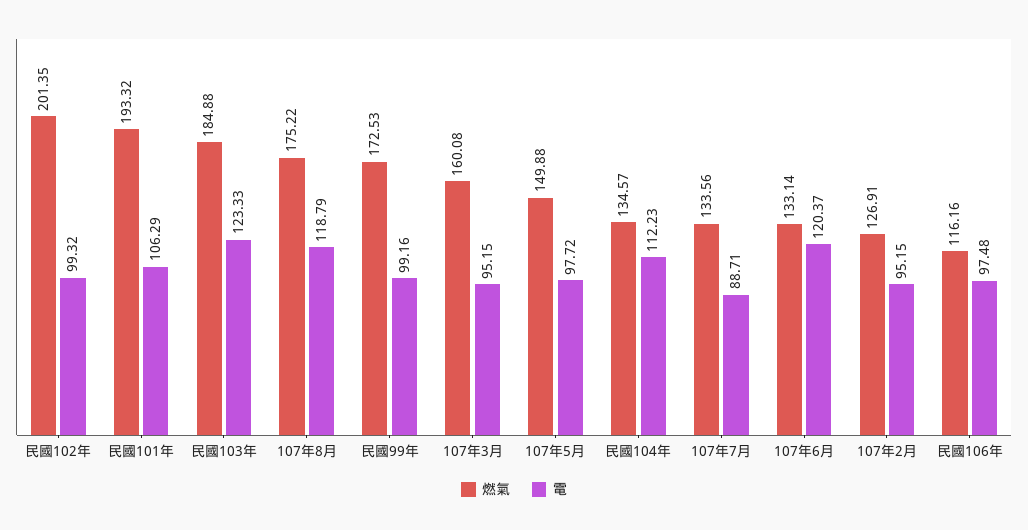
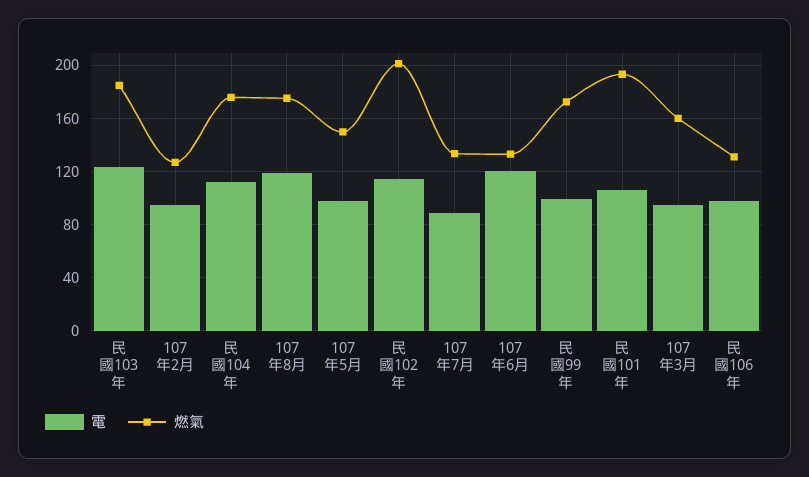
電, 民國102年: 99.32 -> 115
燃氣, 民國104年: 134.57 -> 175
燃氣, 民國106年: 116.16 -> 130

